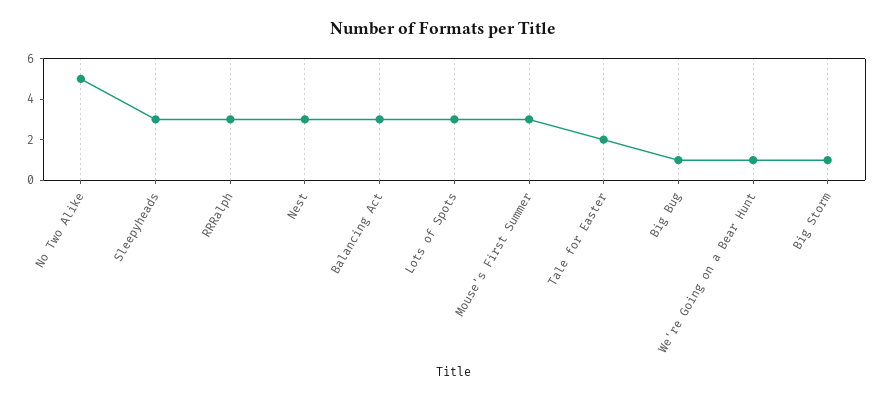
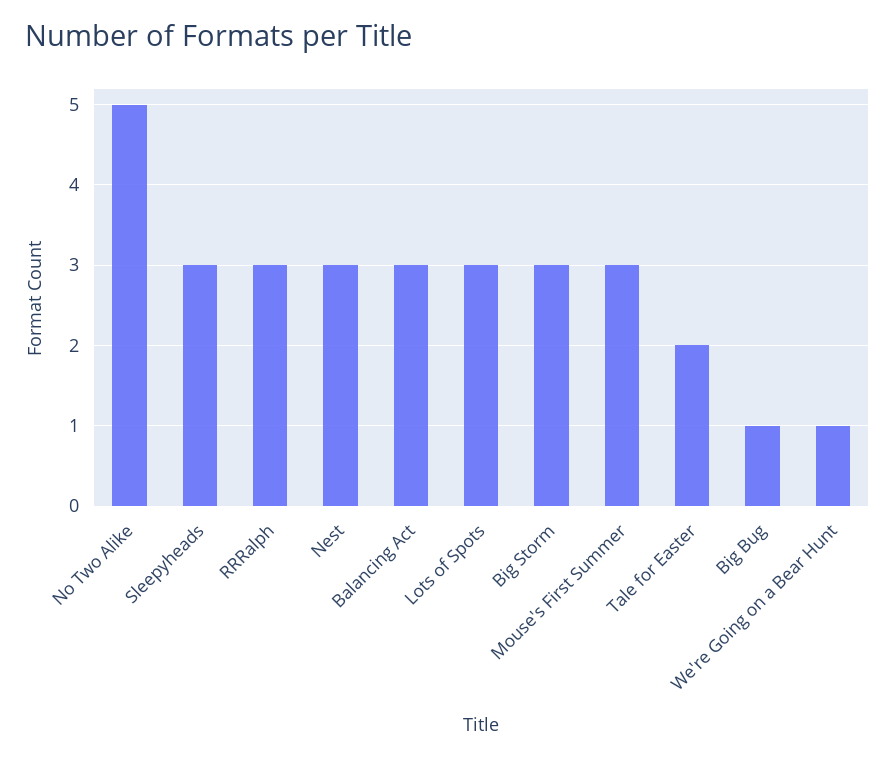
Big Storm: 1 -> 3

